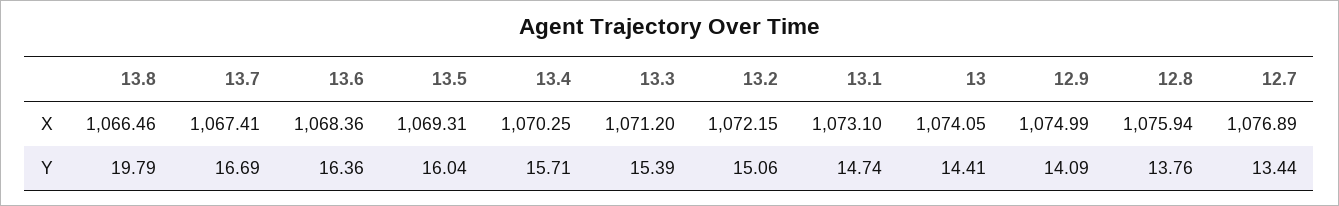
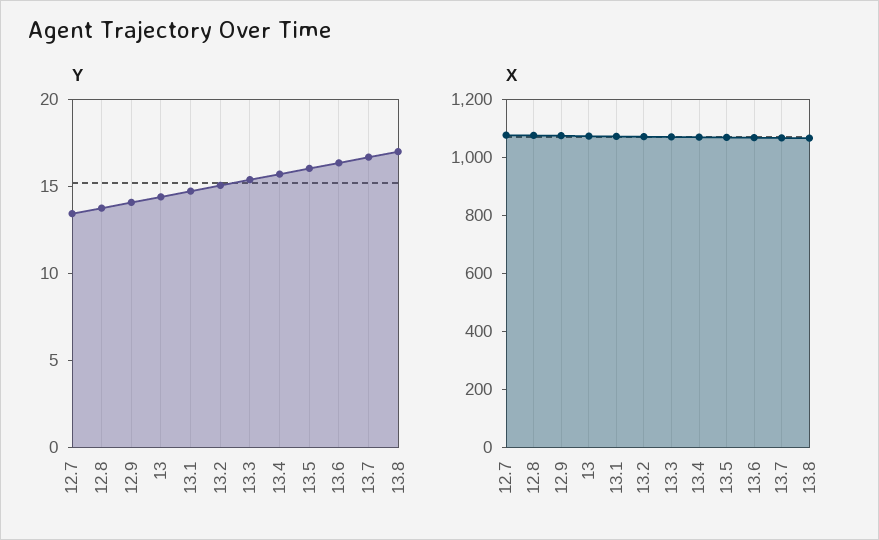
Y, 13.8: 19.79 -> 17

